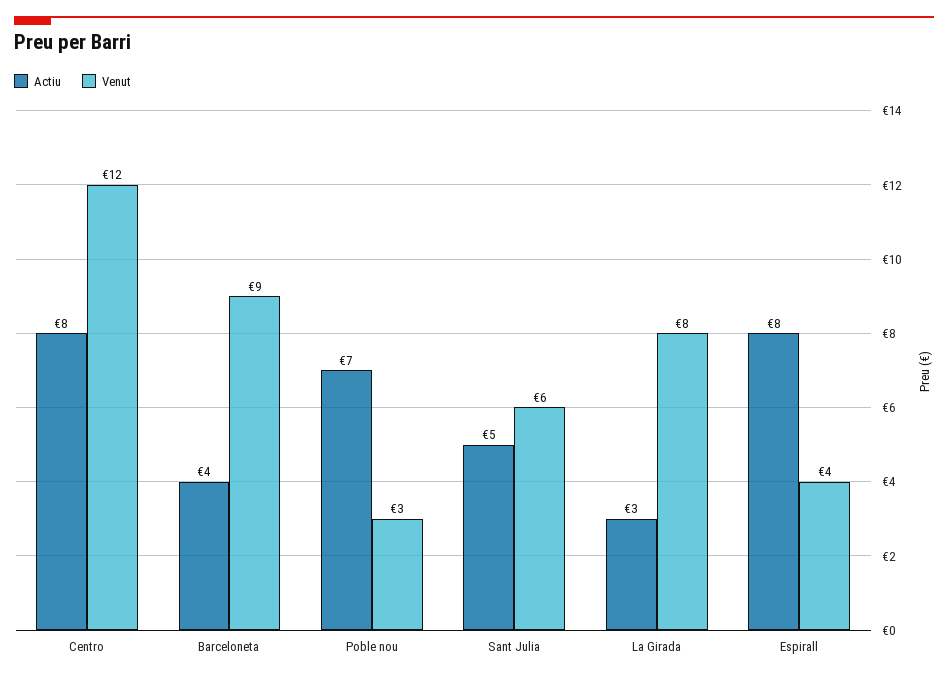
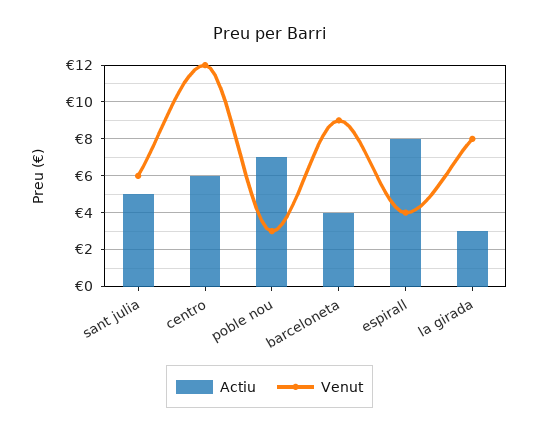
Actiu, Centro: 8 -> 6

